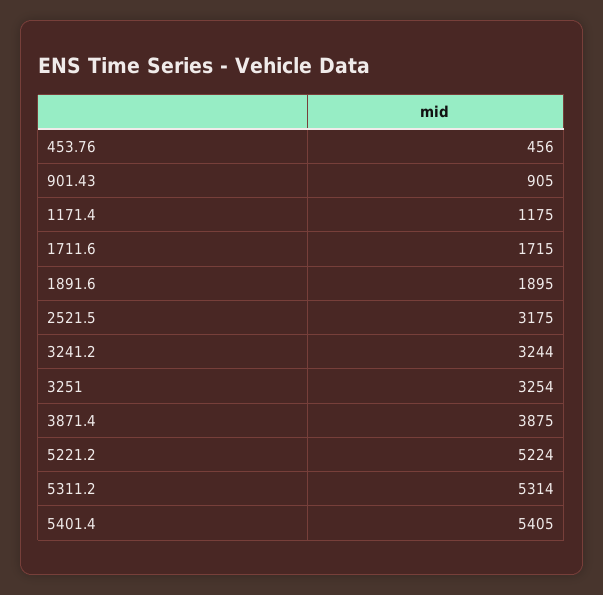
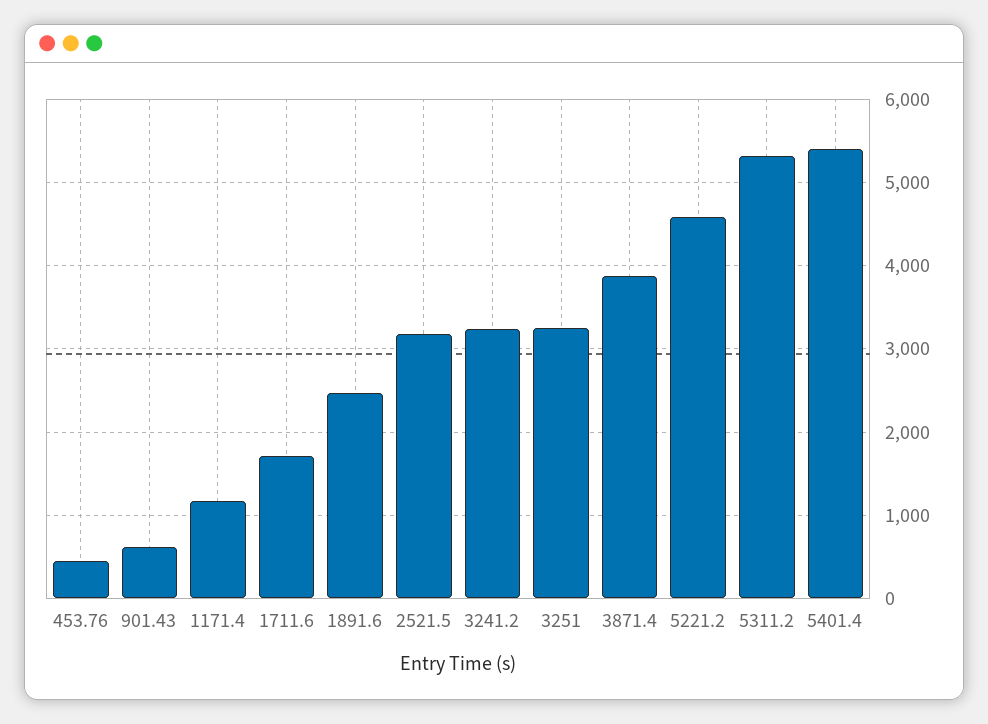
901.43: 905 -> 600
1891.6: 1895 -> 2500
5221.2: 5224 -> 4600

